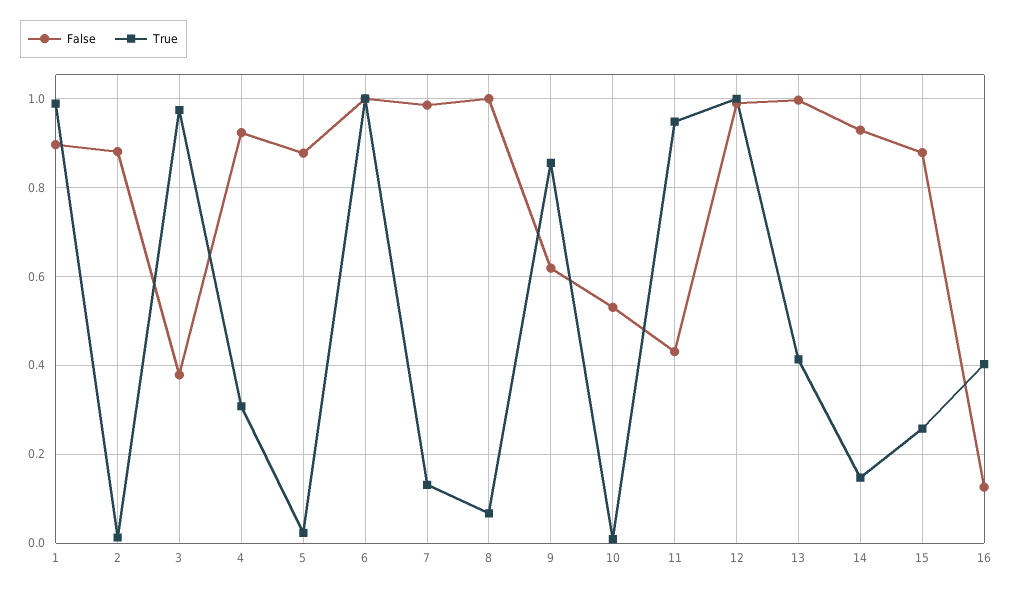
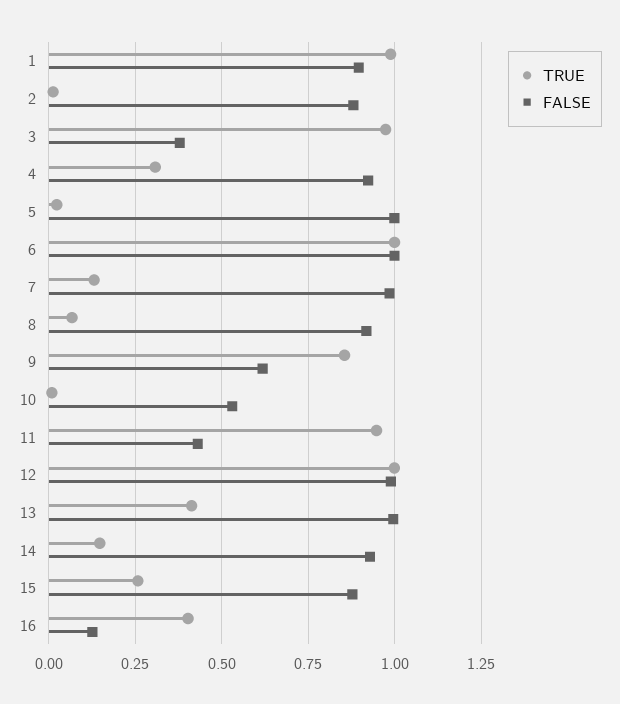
False, 5: 0.88 -> 1
False, 8: 1 -> 0.925

